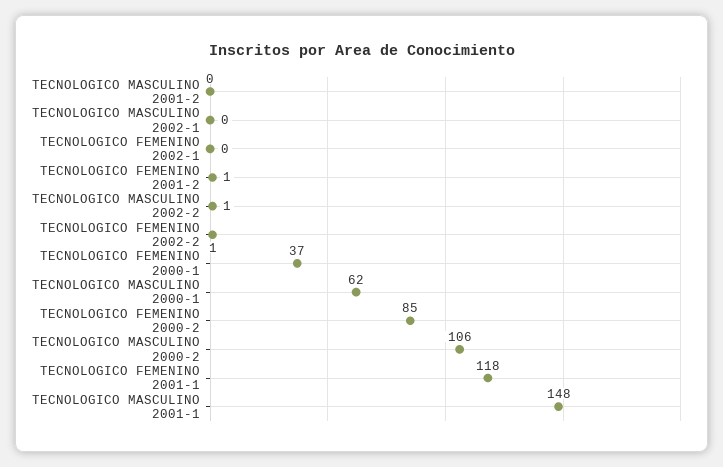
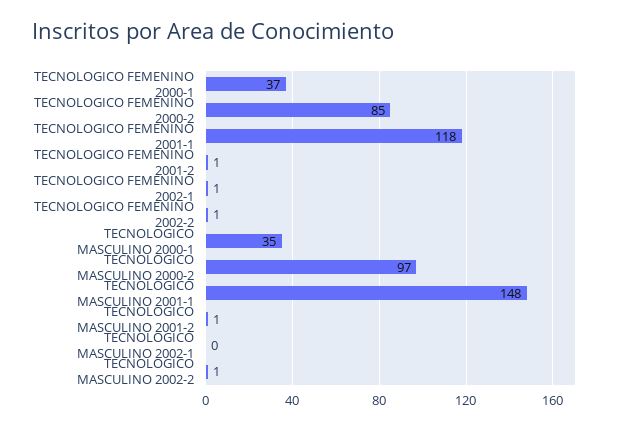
TECNOLOGICO MASCULINO 2001-2: 0 -> 1
TECNOLOGICO FEMENINO 2002-1: 0 -> 1
TECNOLOGICO MASCULINO 2000-1: 62 -> 35
TECNOLOGICO MASCULINO 2000-2: 106 -> 97

